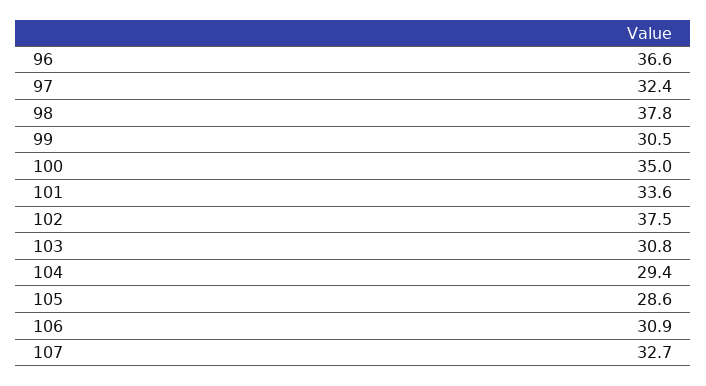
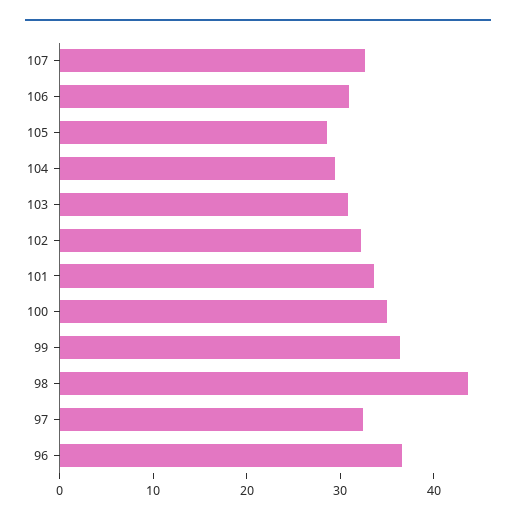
98: 37.8 -> 44
99: 30.5 -> 36
102: 37.5 -> 32

